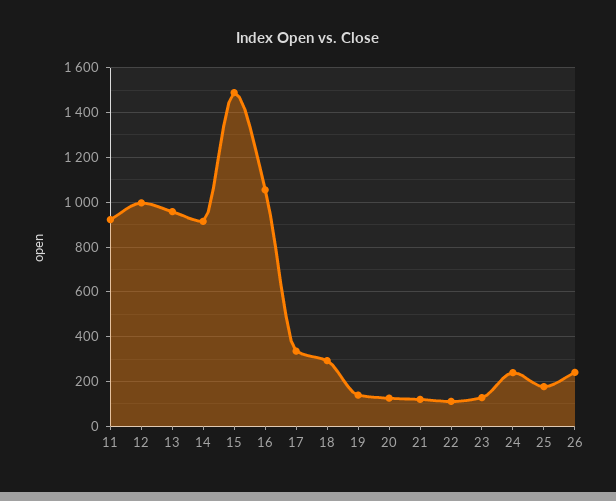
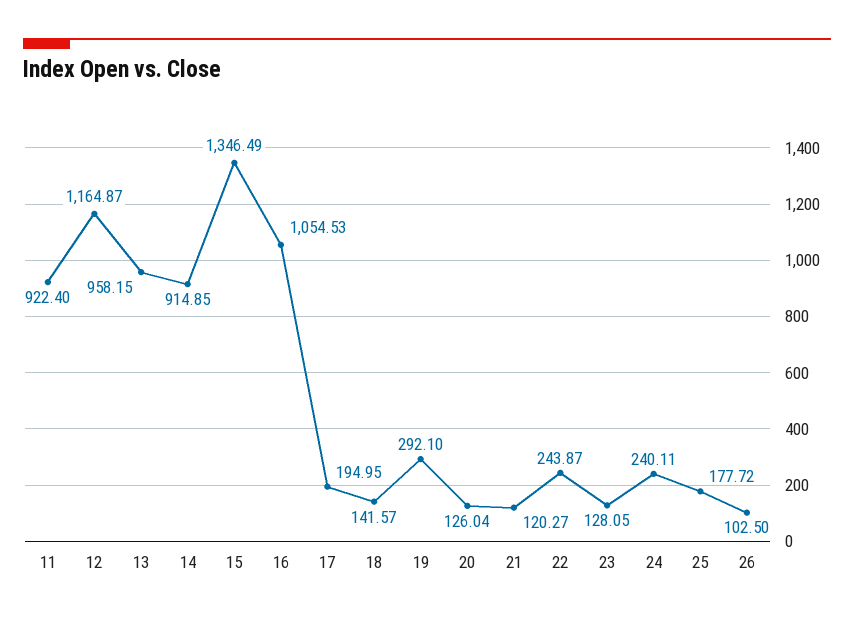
12: 1000 -> 1164.87
15: 1500 -> 1346.49
17: 350 -> 194.95
18: 300 -> 141.57
19: 150 -> 292.1
22: 100 -> 243.87
26: 250 -> 102.5

